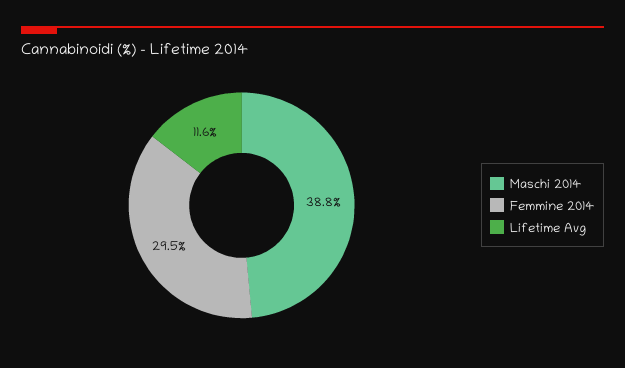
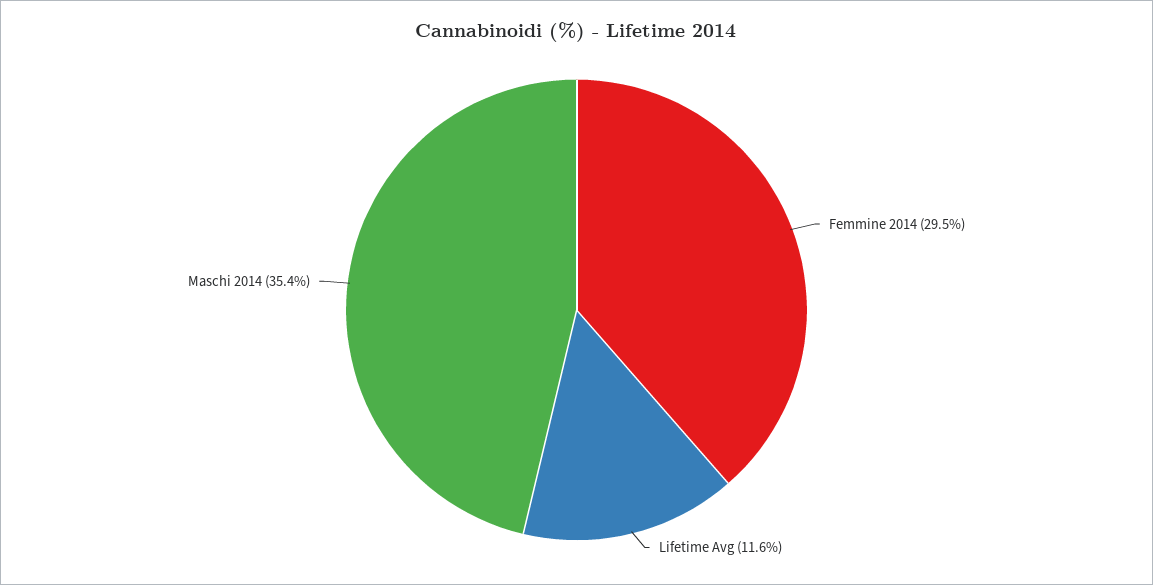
Maschi 2014: 38.8 -> 35.4

